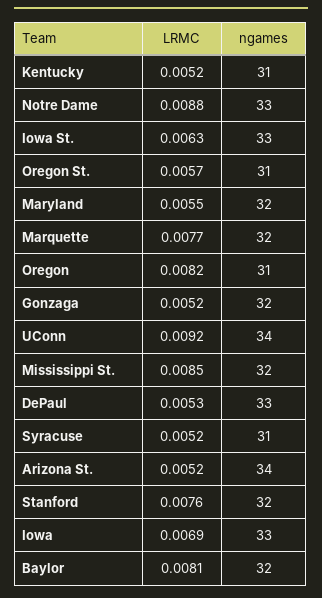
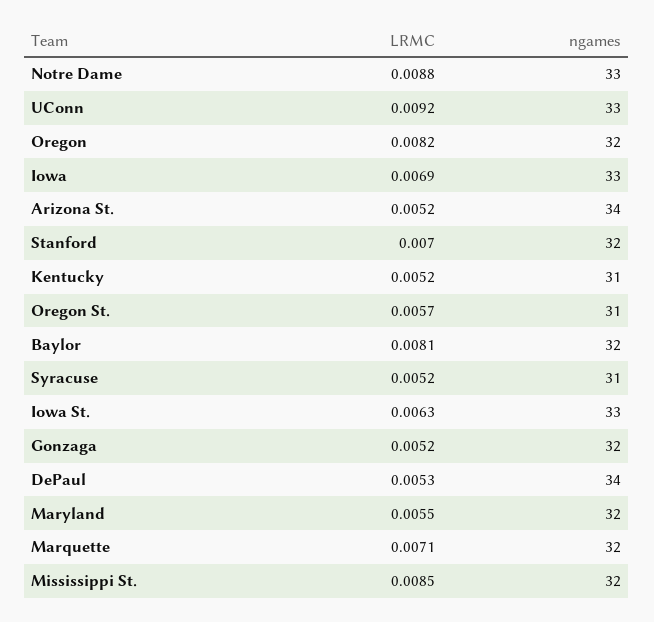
LRMC, Marquette: 0.0077 -> 0.0071
ngames, Oregon: 31 -> 32
ngames, UConn: 34 -> 33
ngames, DePaul: 33 -> 34
LRMC, Stanford: 0.0076 -> 0.007

